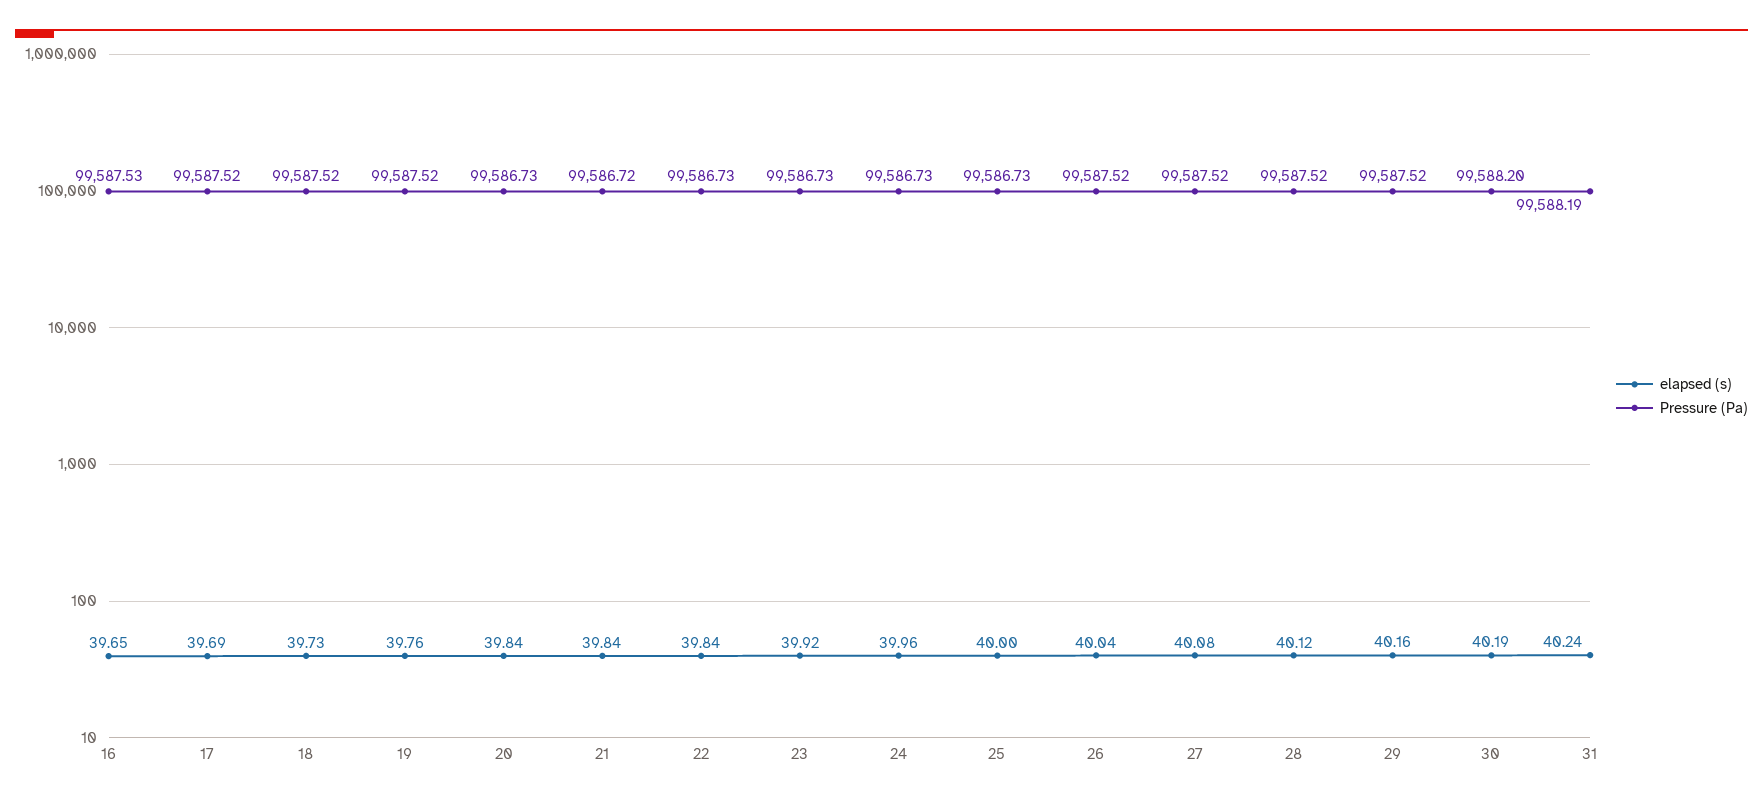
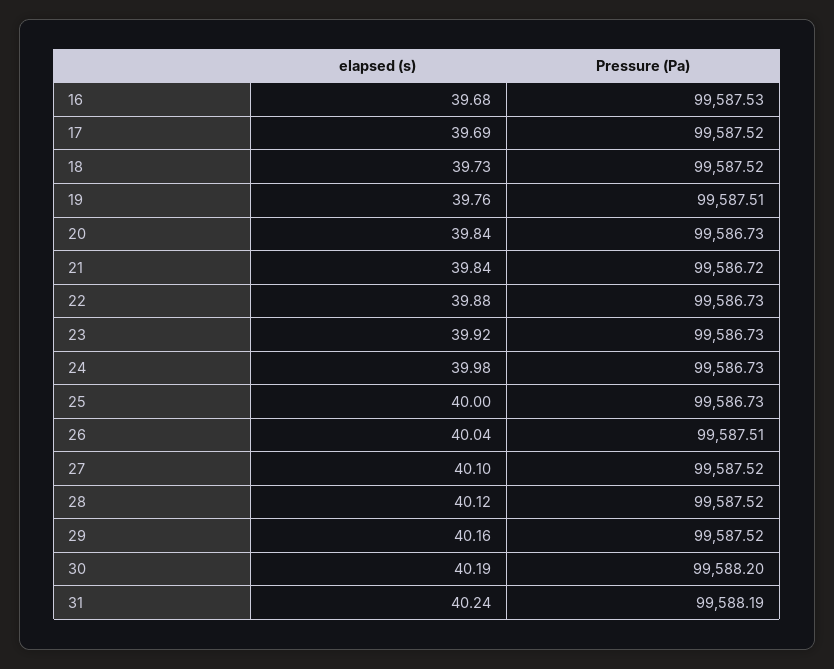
elapsed (s), 16: 39.65 -> 39.68
Pressure (Pa), 19: 99587.52 -> 99587.51
elapsed (s), 22: 39.84 -> 39.88
elapsed (s), 24: 39.96 -> 39.98
Pressure (Pa), 26: 99587.52 -> 99587.51
elapsed (s), 27: 40.08 -> 40.1

